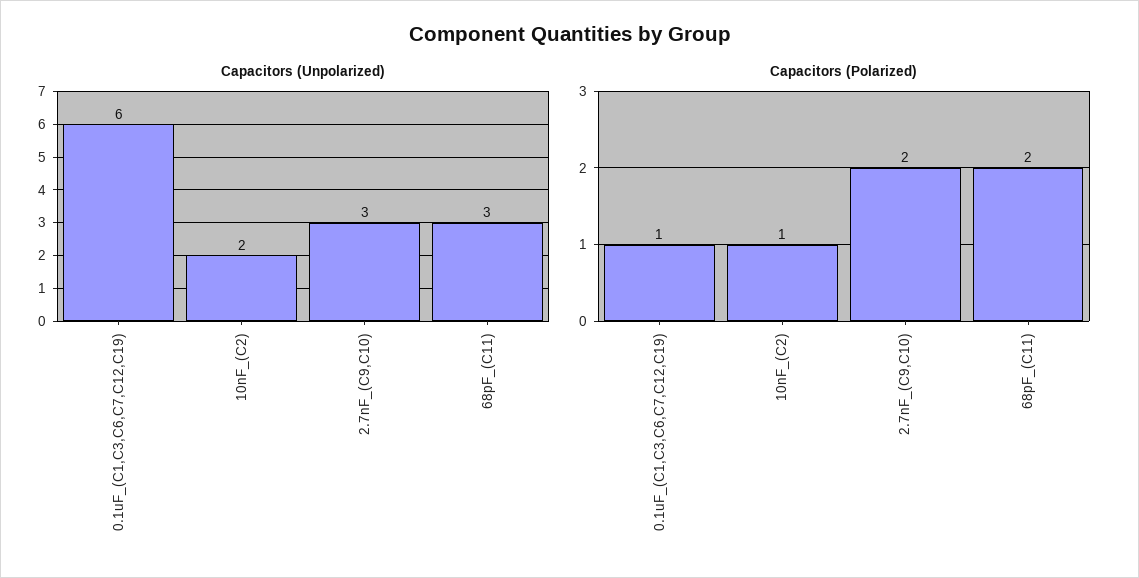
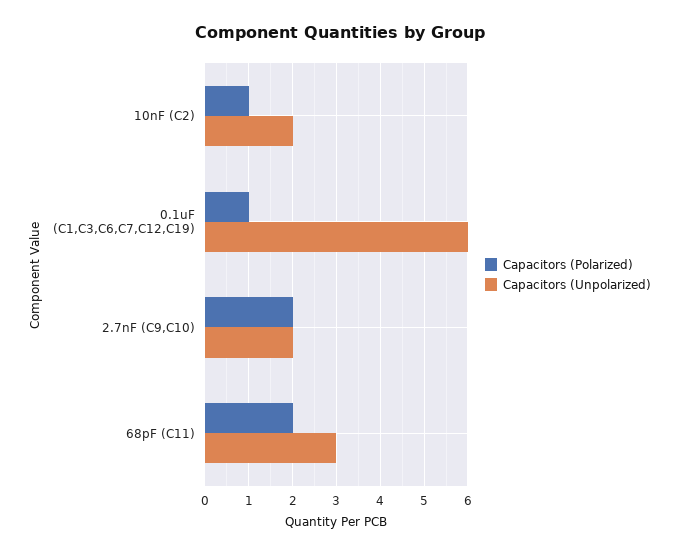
Capacitors (Unpolarized), 2.7nF_(C9,C10): 3 -> 2

